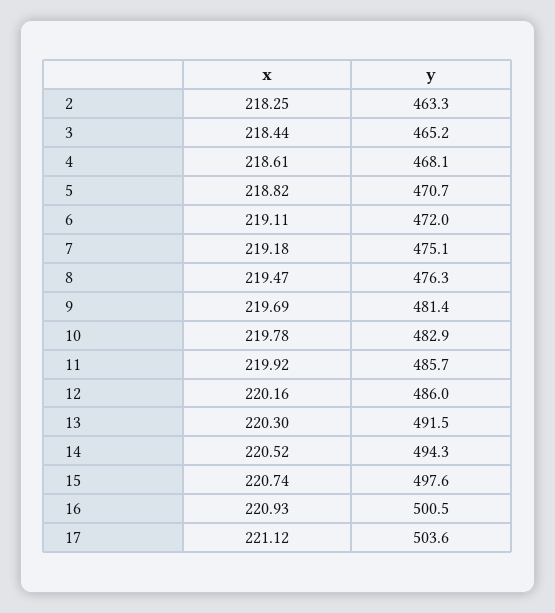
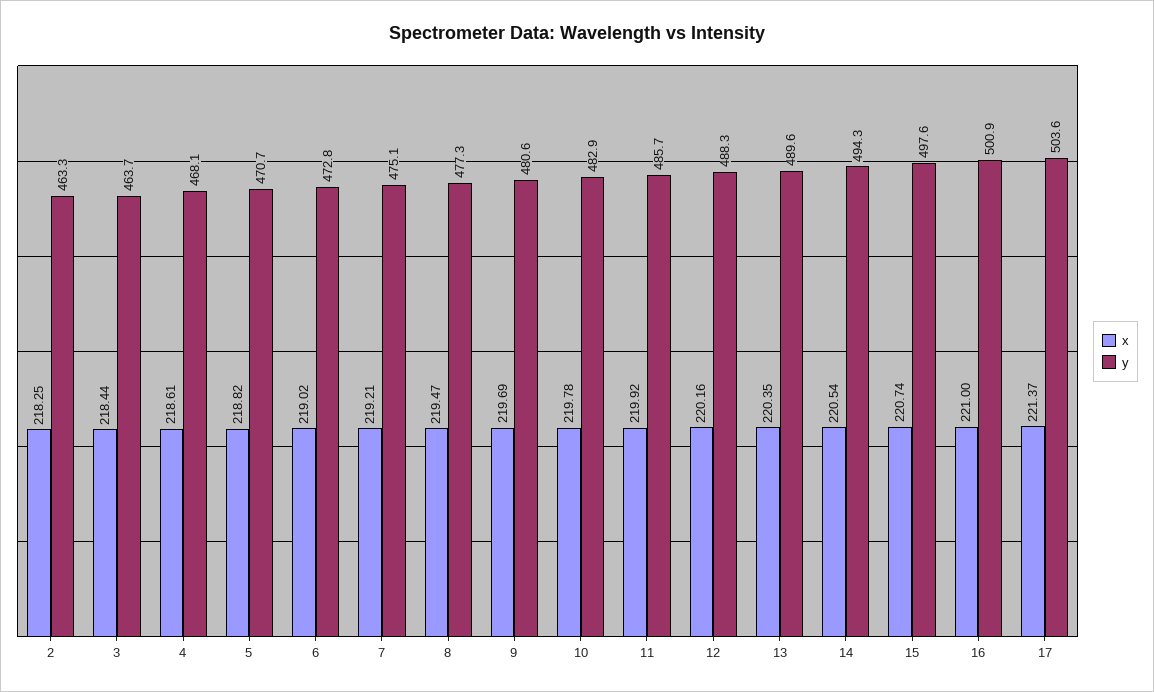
y, 3: 465.2 -> 463.7
x, 6: 219.11 -> 219.02
y, 6: 472 -> 472.8
x, 7: 219.18 -> 219.21
y, 8: 476.3 -> 477.3
y, 9: 481.4 -> 480.6
y, 12: 486 -> 488.3
x, 13: 220.3 -> 220.35
y, 13: 491.5 -> 489.6
x, 14: 220.52 -> 220.54
x, 16: 220.93 -> 221
y, 16: 500.5 -> 500.9
x, 17: 221.12 -> 221.37

